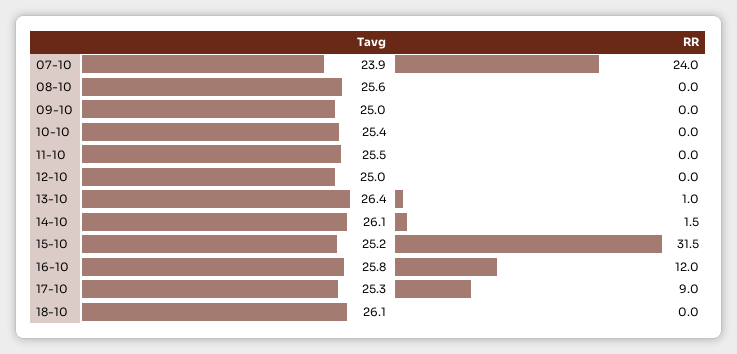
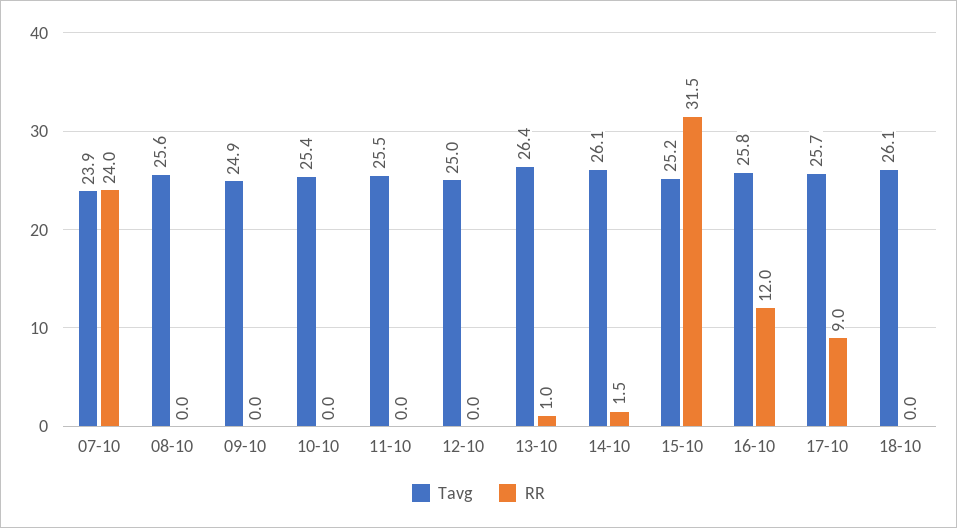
Tavg, 09-10: 25 -> 24.9
Tavg, 17-10: 25.3 -> 25.7

